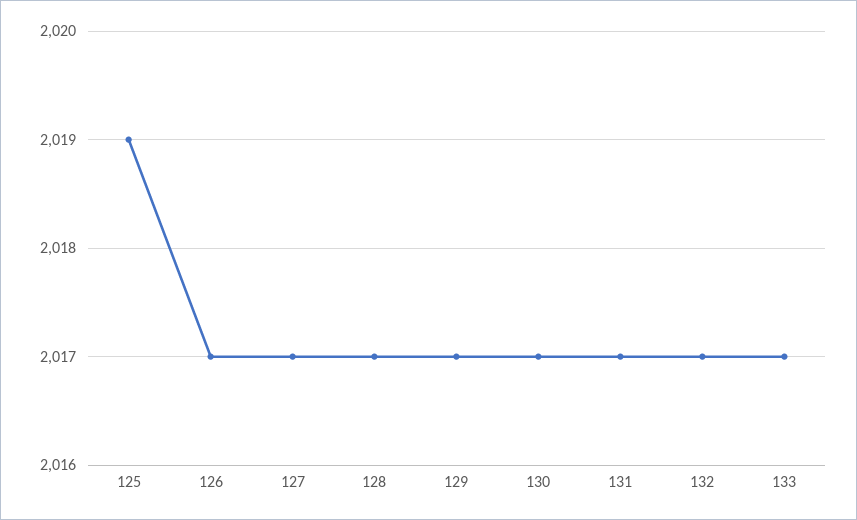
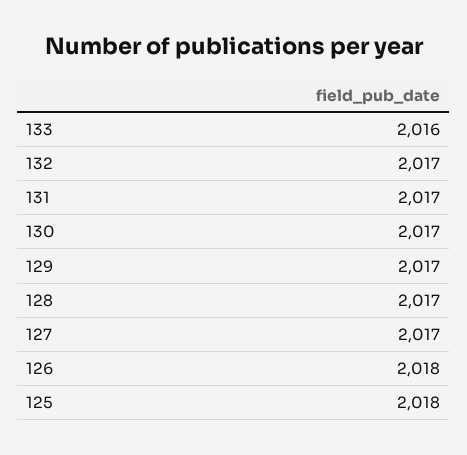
125: 2019 -> 2018
126: 2017 -> 2018
133: 2017 -> 2016

